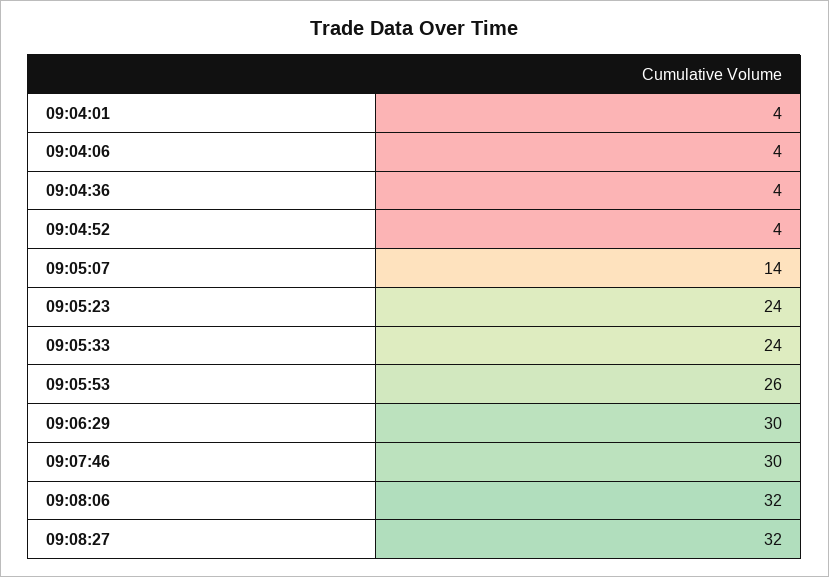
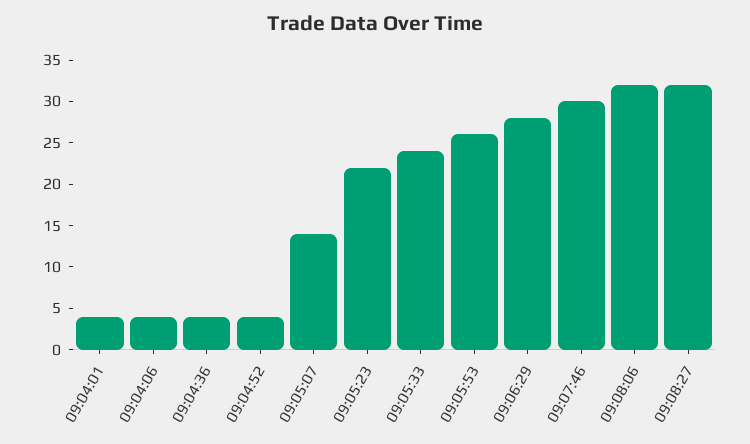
09:05:23: 24 -> 22
09:06:29: 30 -> 28

